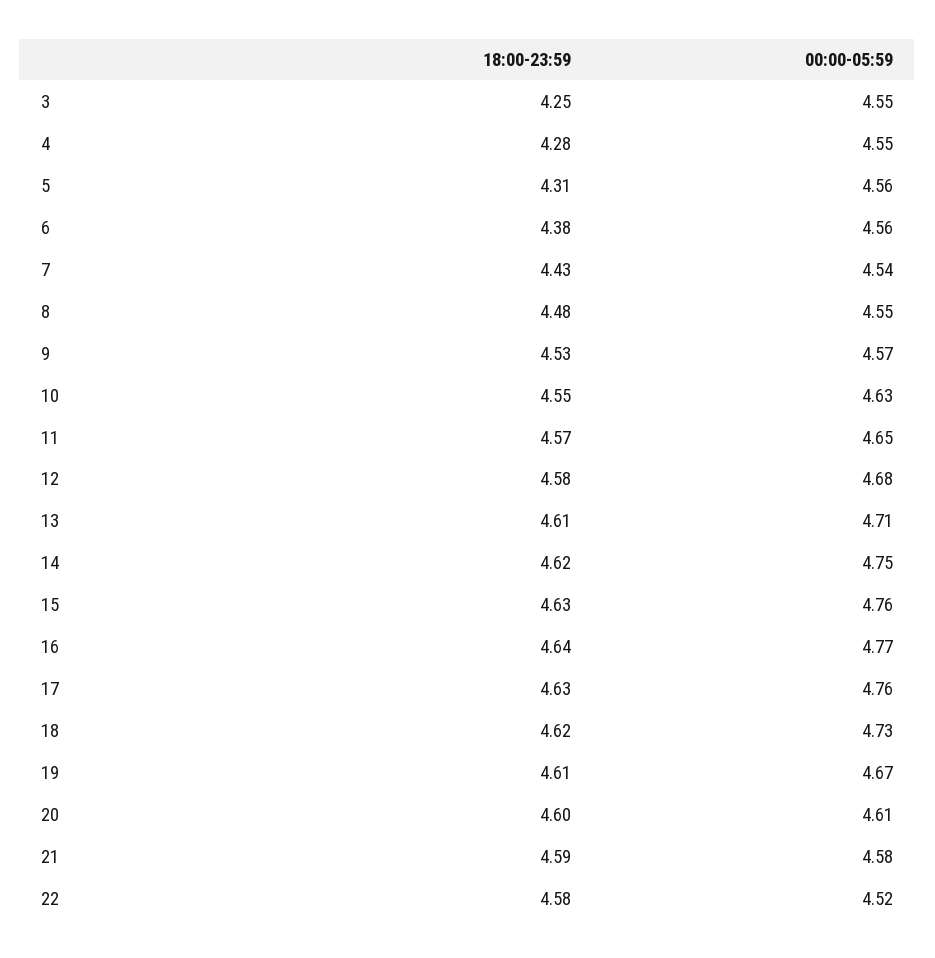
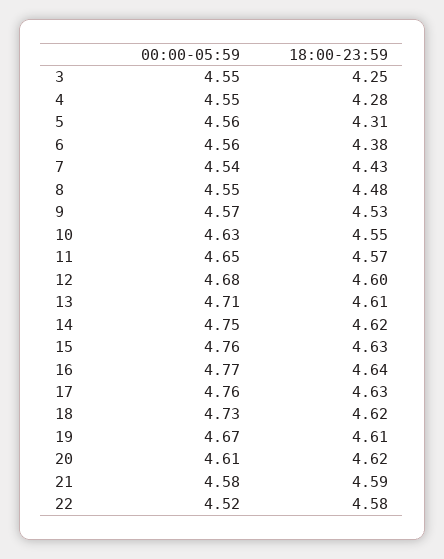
18:00-23:59, 12: 4.58 -> 4.6
18:00-23:59, 20: 4.6 -> 4.62

